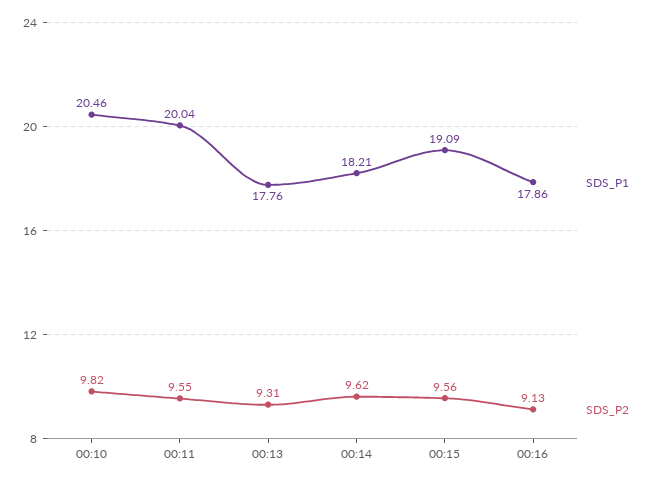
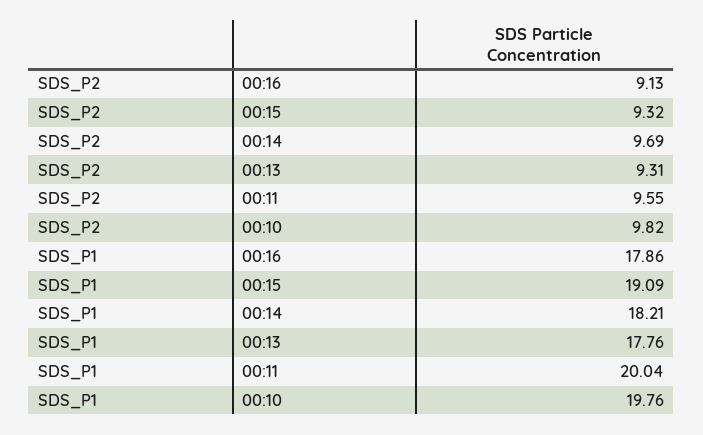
SDS_P1, 00:10: 20.46 -> 19.76
SDS_P2, 00:14: 9.62 -> 9.69
SDS_P2, 00:15: 9.56 -> 9.32

